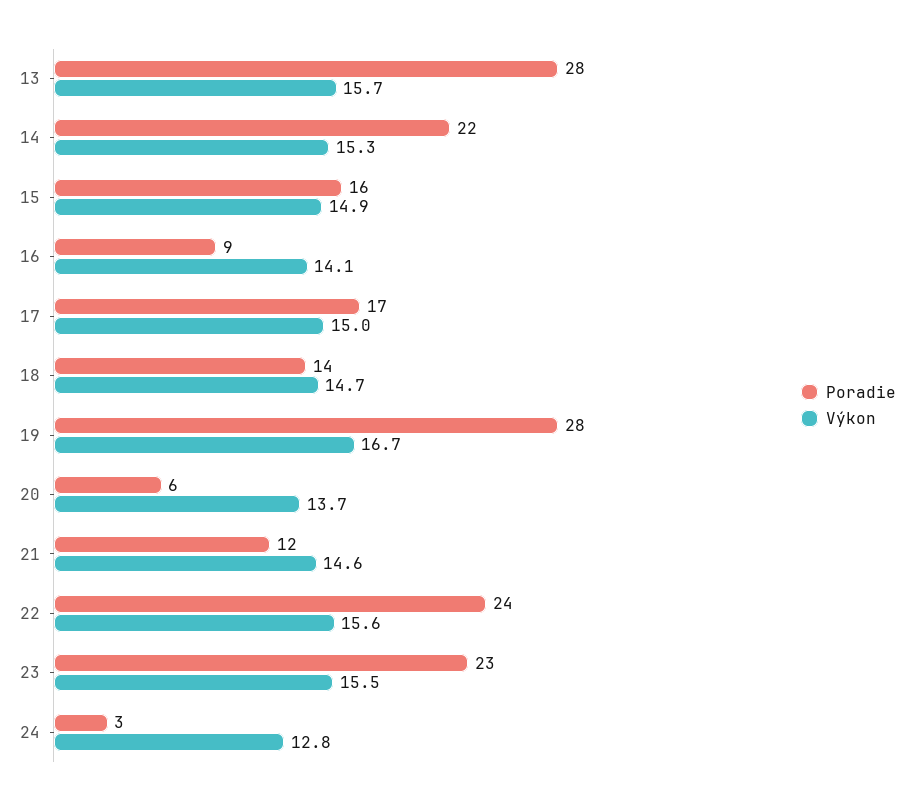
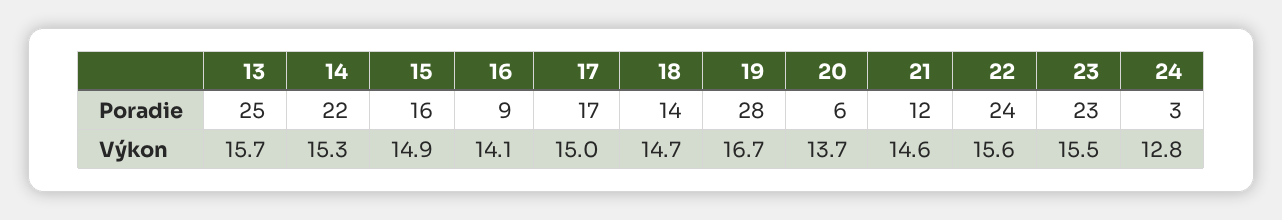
Poradie, 13: 28 -> 25

